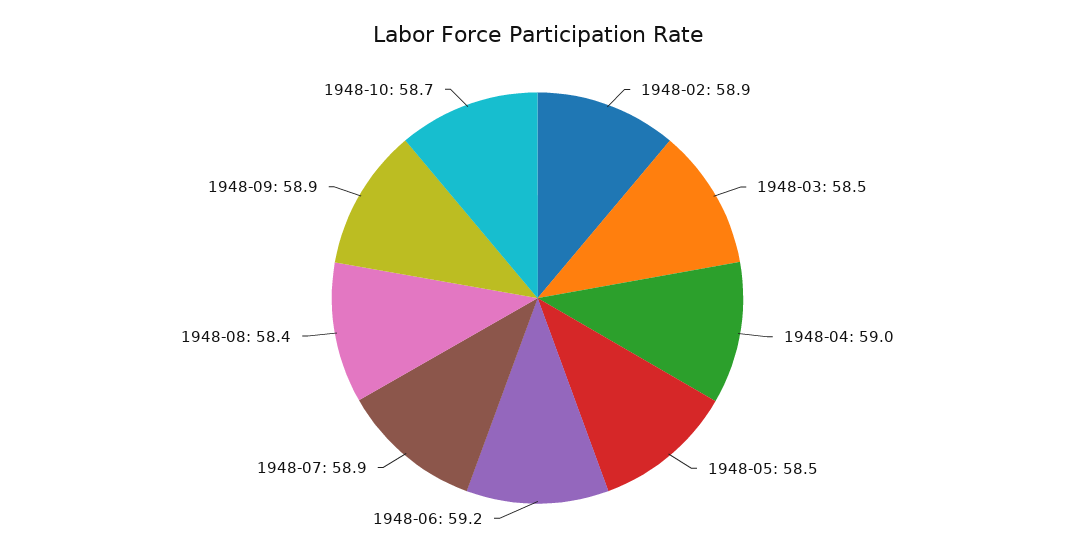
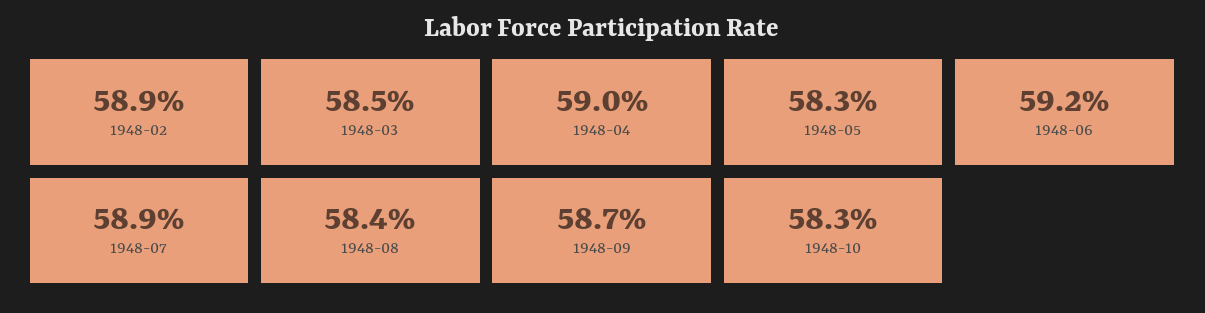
1948-05: 58.5 -> 58.3
1948-09: 58.9 -> 58.7
1948-10: 58.7 -> 58.3

